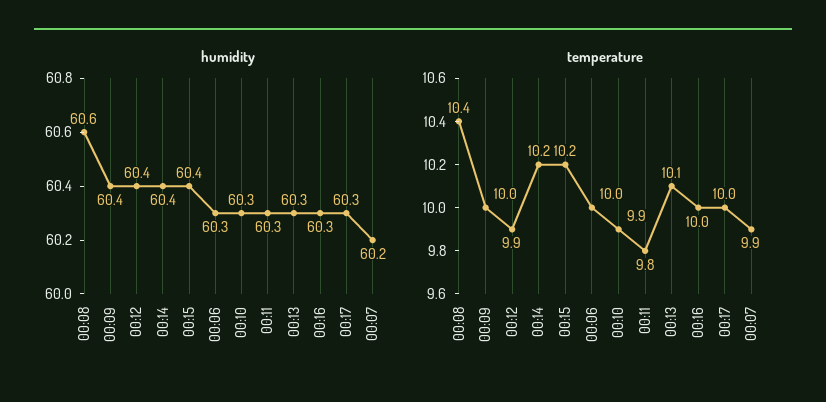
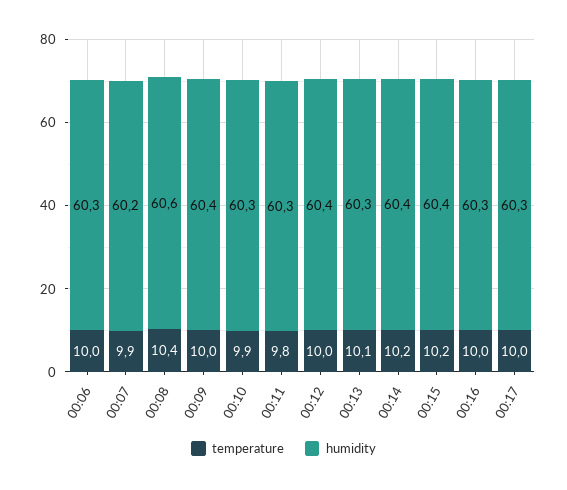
temperature, 00:12: 9.9 -> 10

